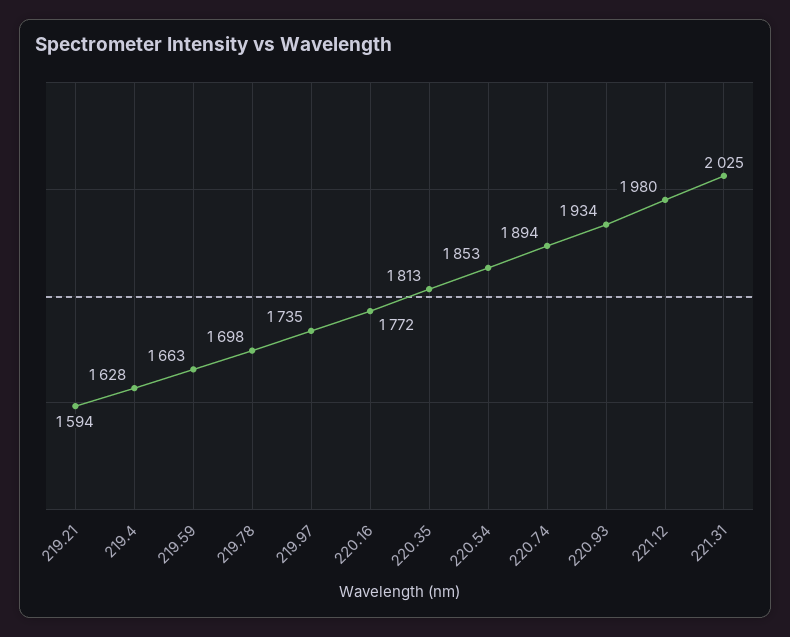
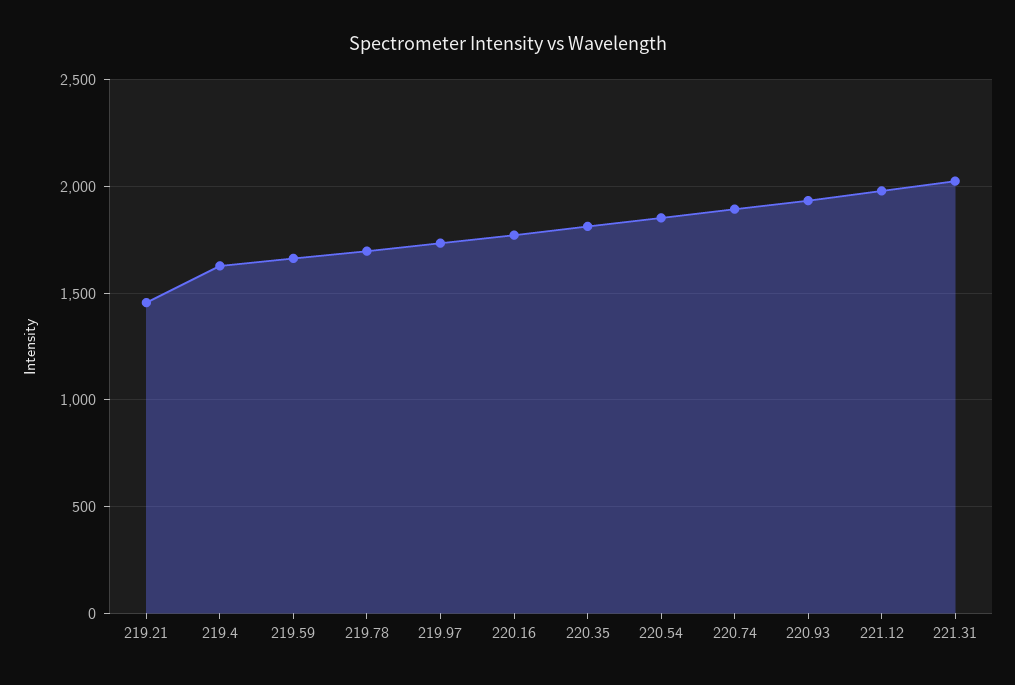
219.21: 1594 -> 1450

